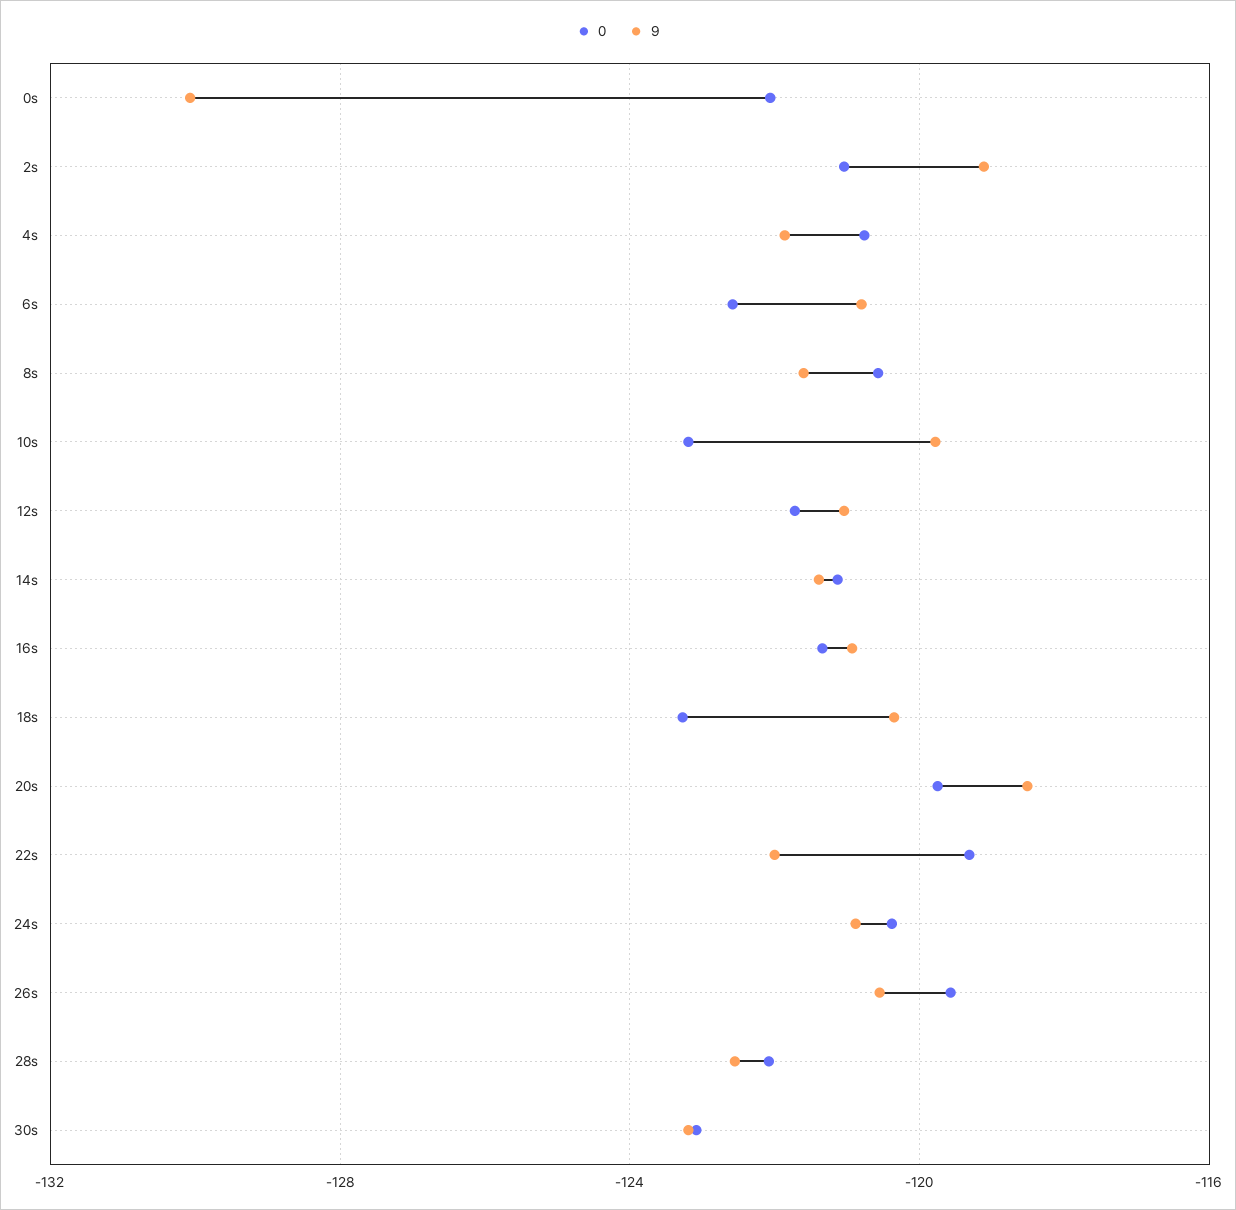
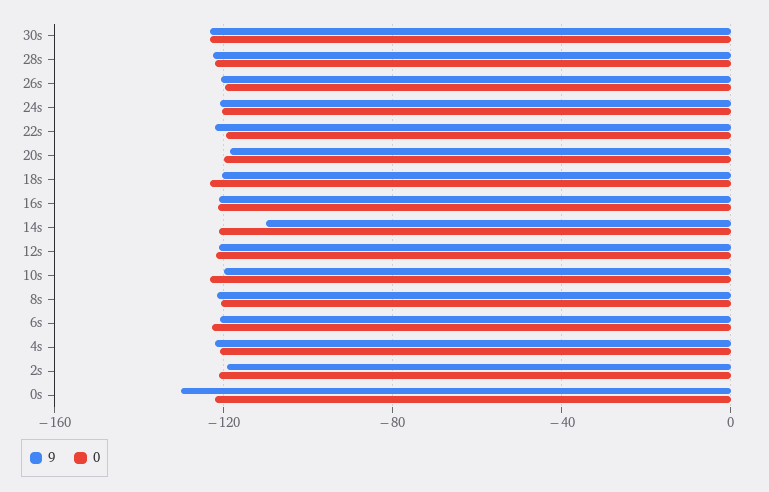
9, 14s: -121.5 -> -110

